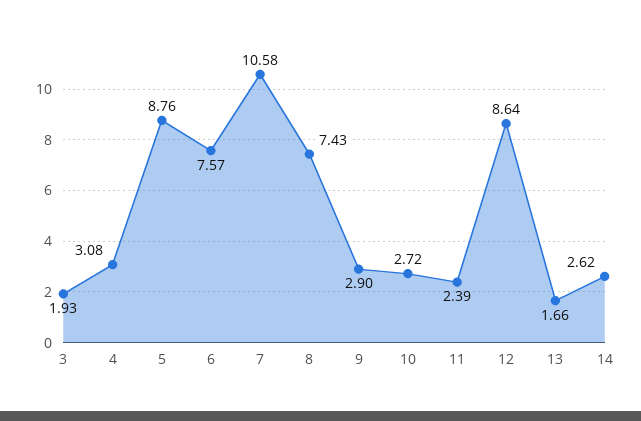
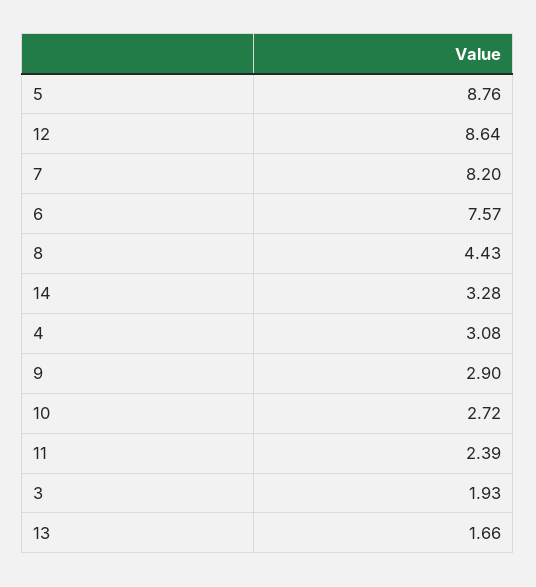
7: 10.58 -> 8.2
8: 7.43 -> 4.43
14: 2.62 -> 3.28

